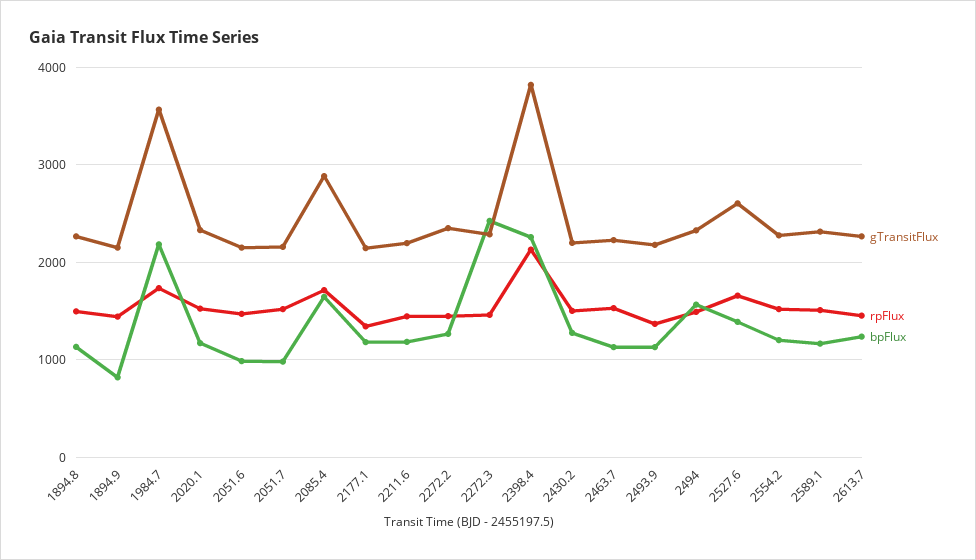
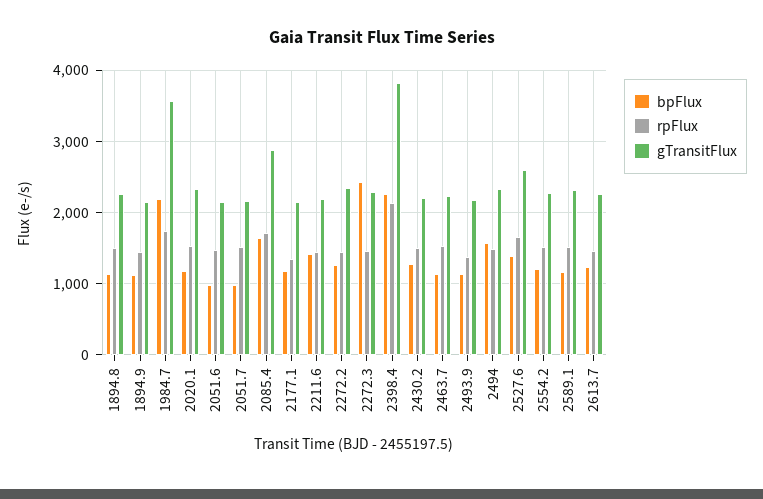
bpFlux, 1894.9: 800 -> 1100
bpFlux, 2211.6: 1200 -> 1400

